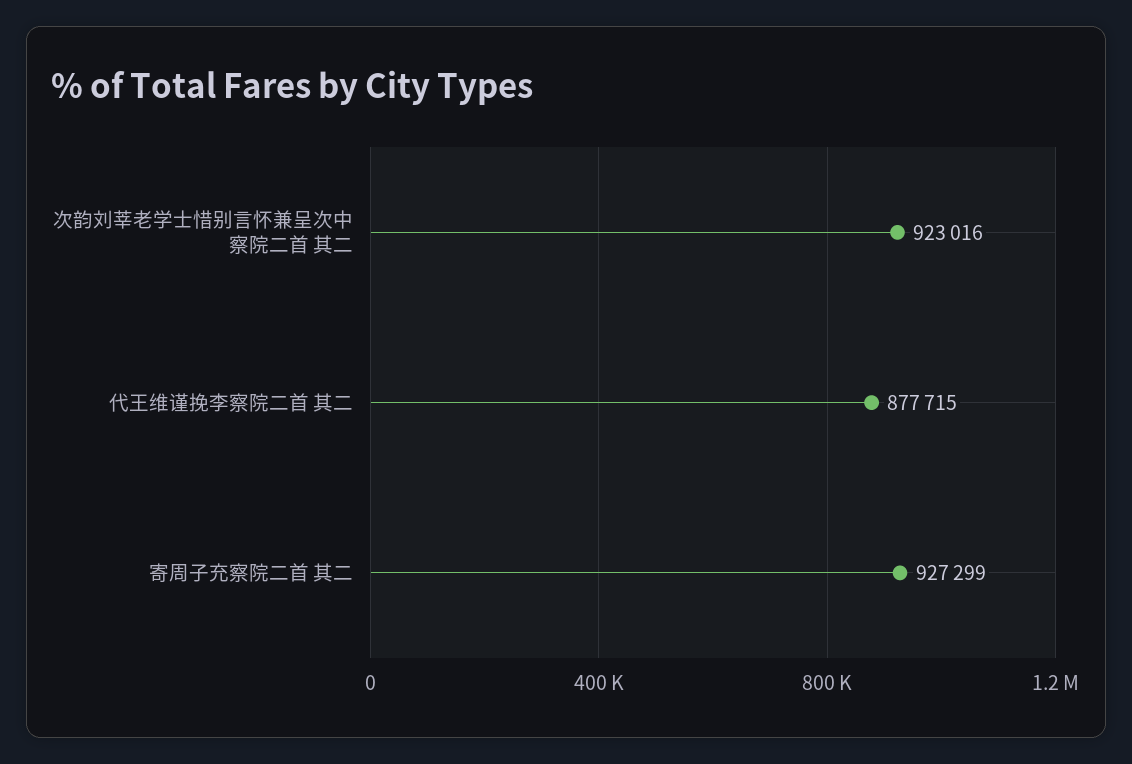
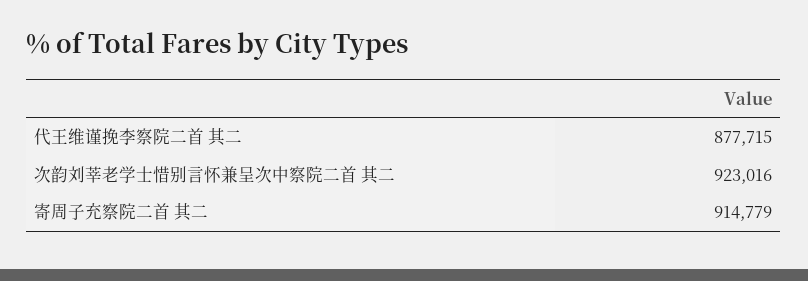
寄周子充察院二首 其二: 927299 -> 914779

